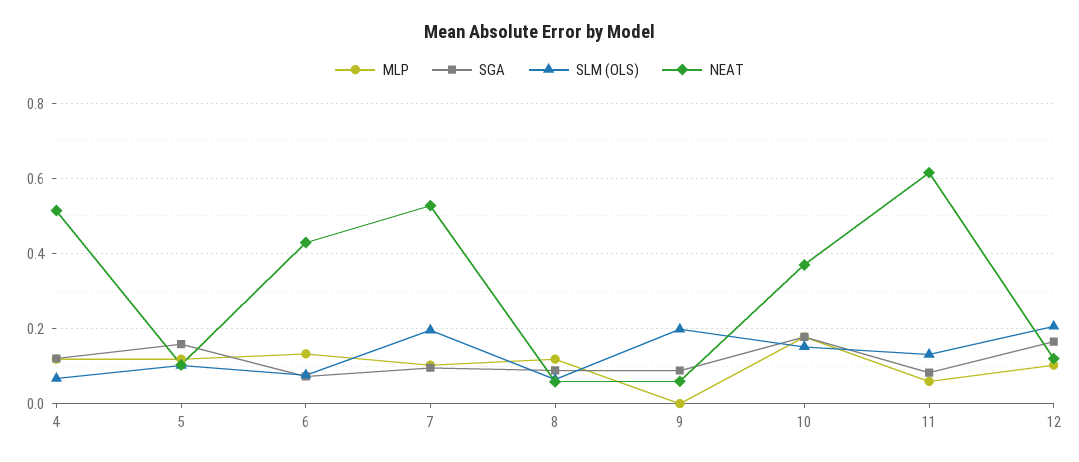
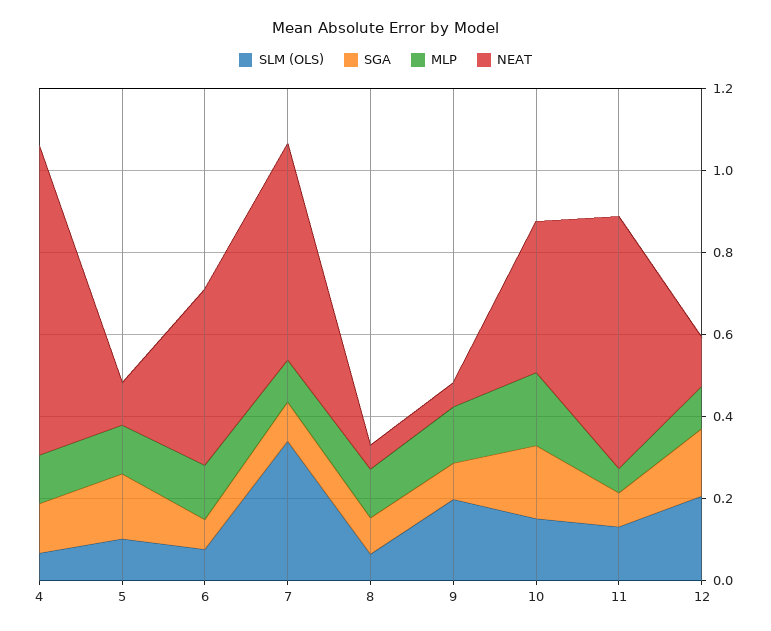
NEAT, 4: 0.52 -> 0.75
SLM (OLS), 7: 0.2 -> 0.35
MLP, 9: 0 -> 0.15

